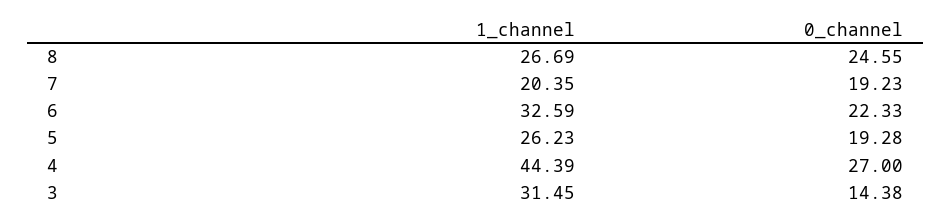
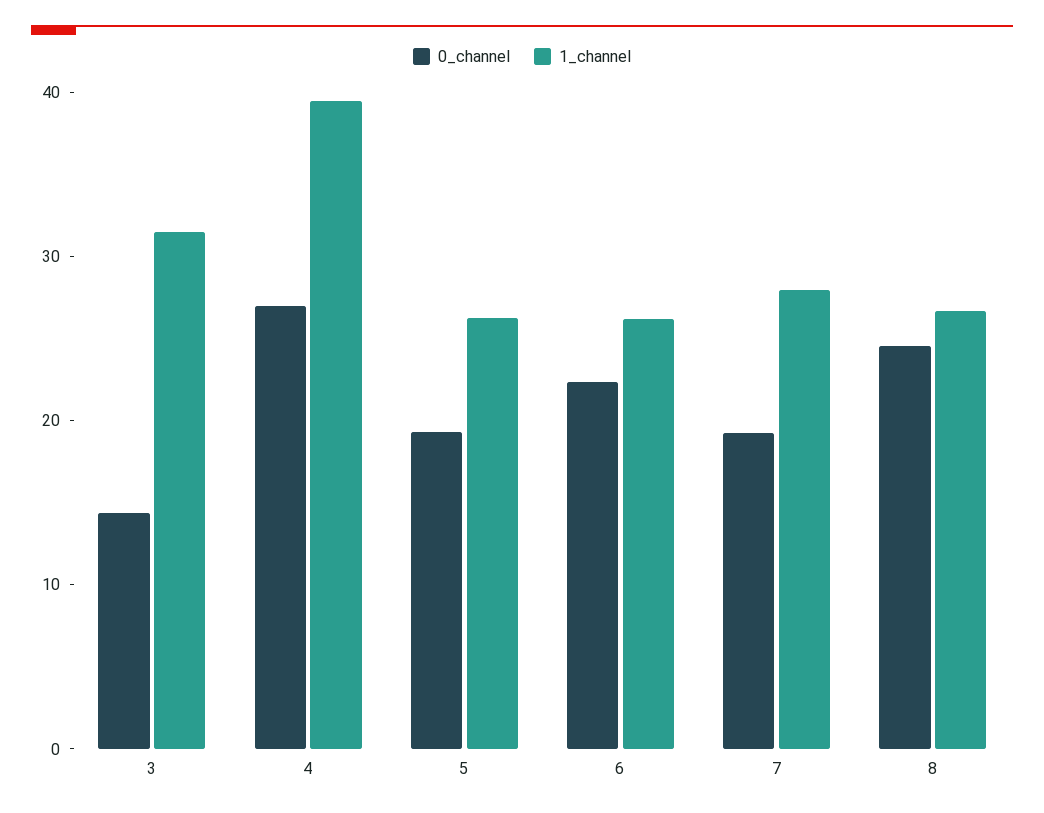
1_channel, 7: 20.35 -> 28
1_channel, 6: 32.59 -> 26
1_channel, 4: 44.39 -> 40

